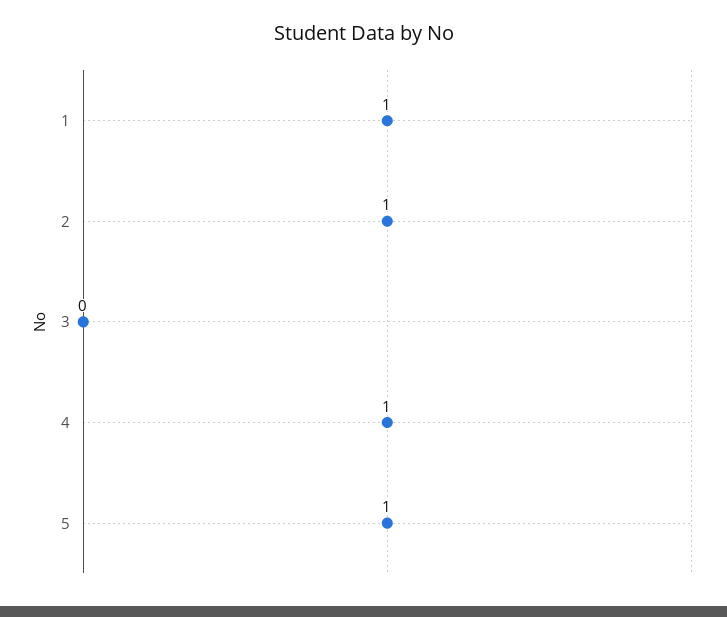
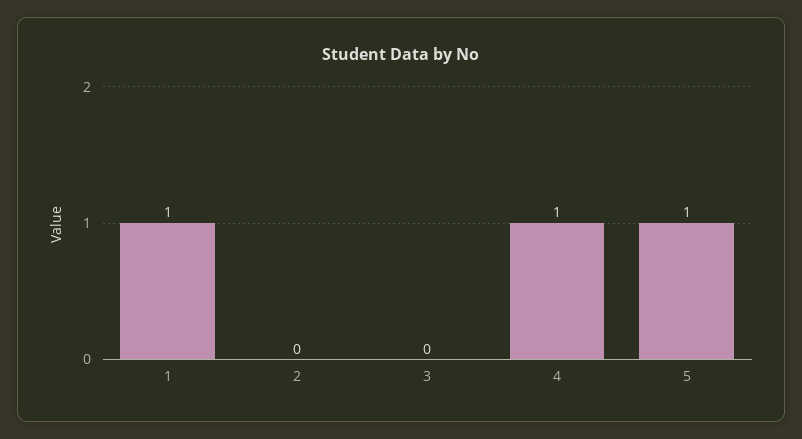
2: 1 -> 0

